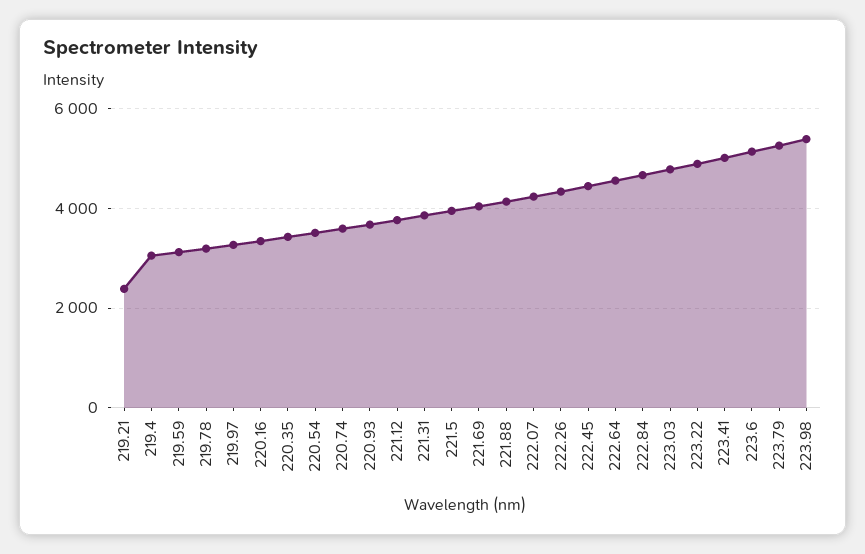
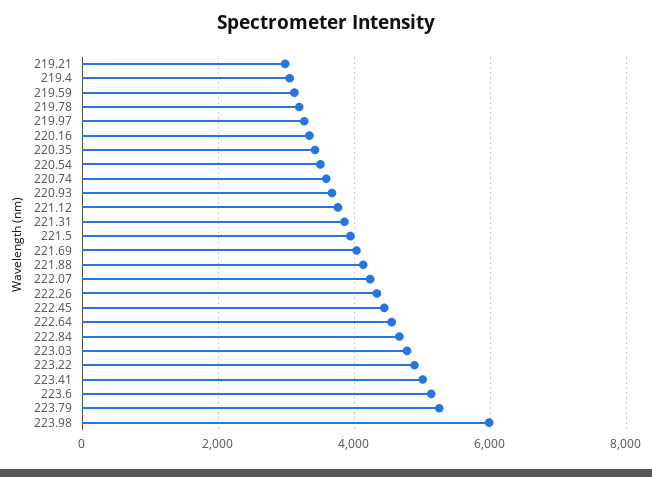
219.21: 2400 -> 3000
223.98: 5400 -> 6000

